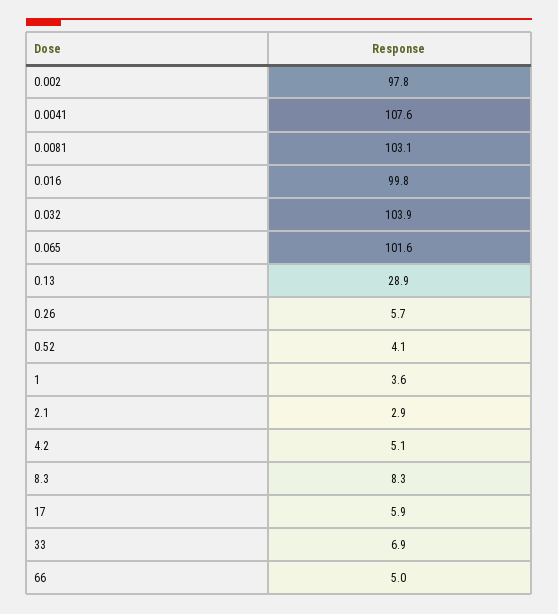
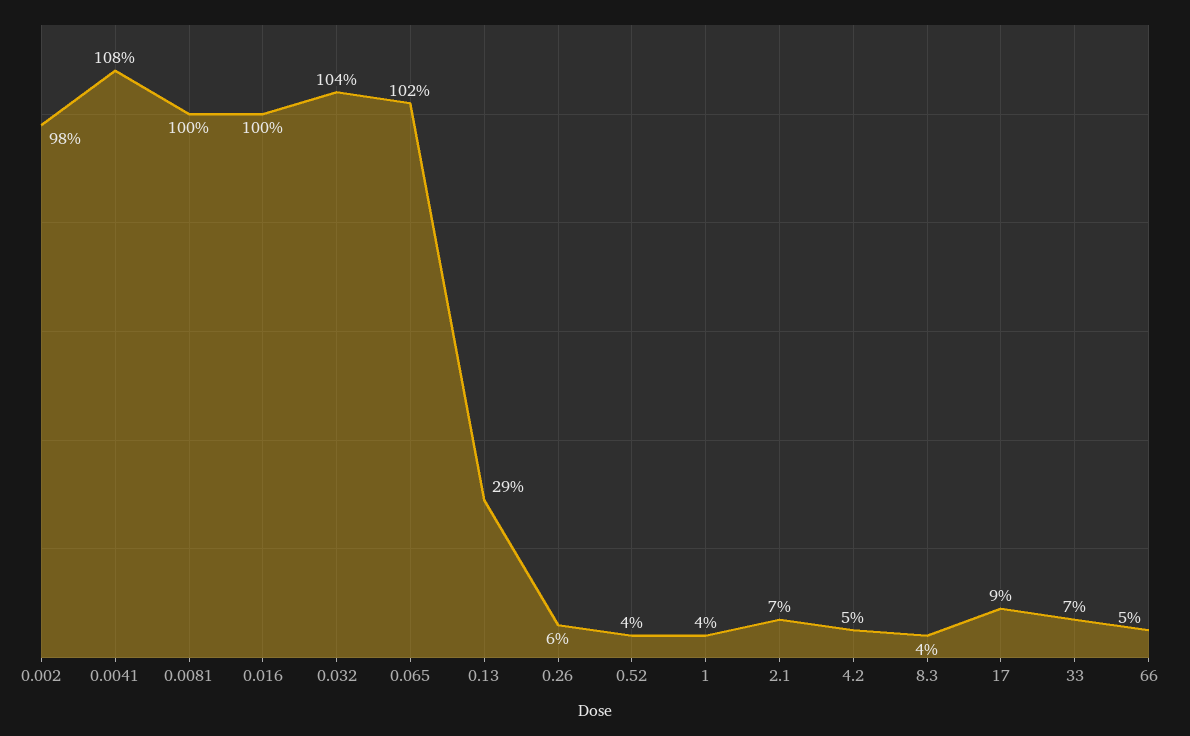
0.0081: 103.1 -> 100
2.1: 2.9 -> 7
8.3: 8.3 -> 4
17: 5.9 -> 9

